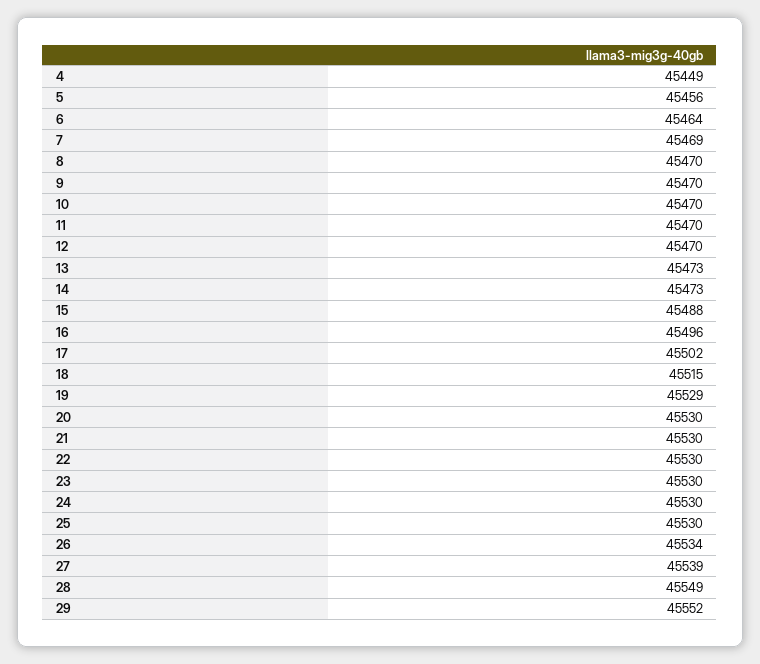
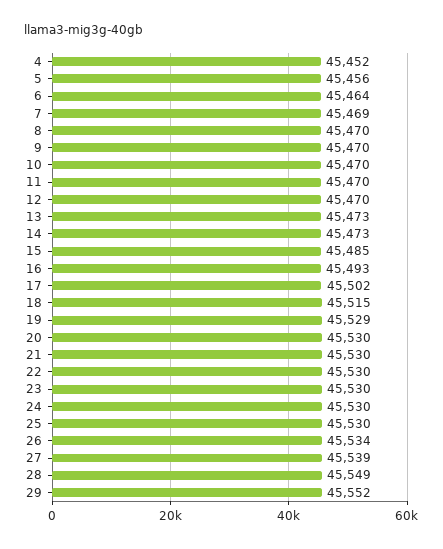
4: 45449 -> 45452
15: 45488 -> 45485
16: 45496 -> 45493

